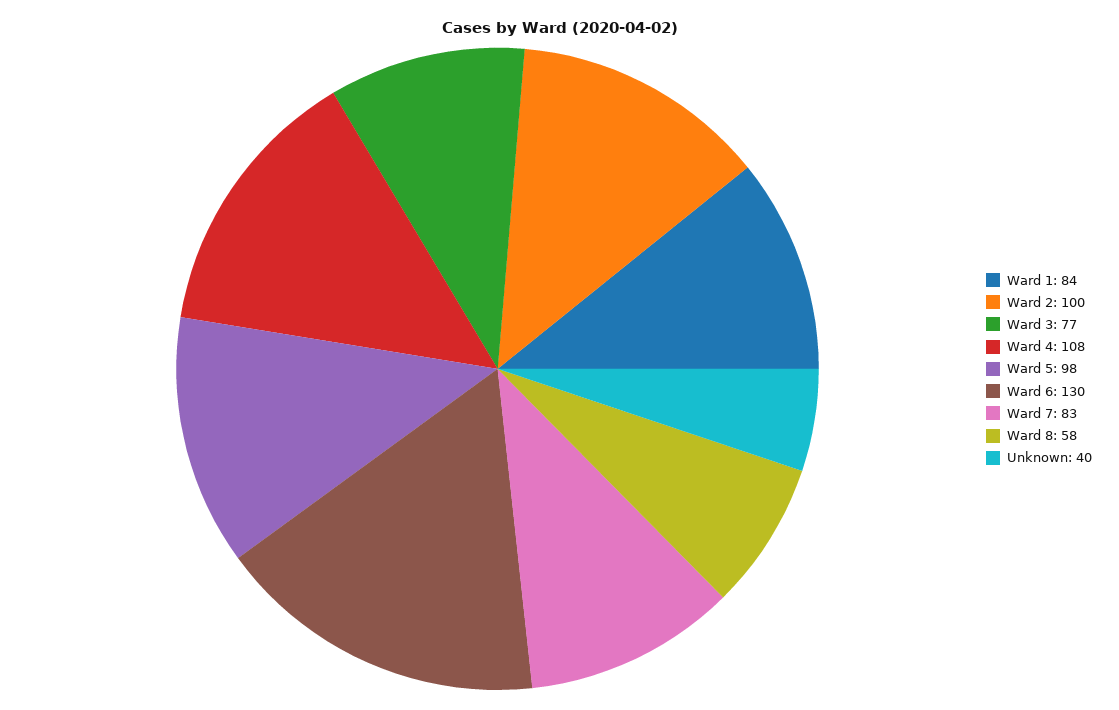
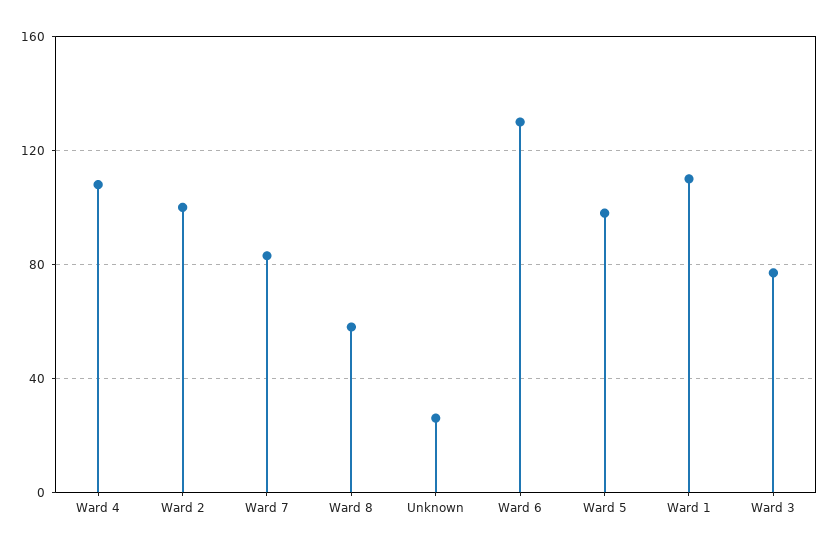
Ward 1: 84 -> 110
Unknown: 40 -> 25

